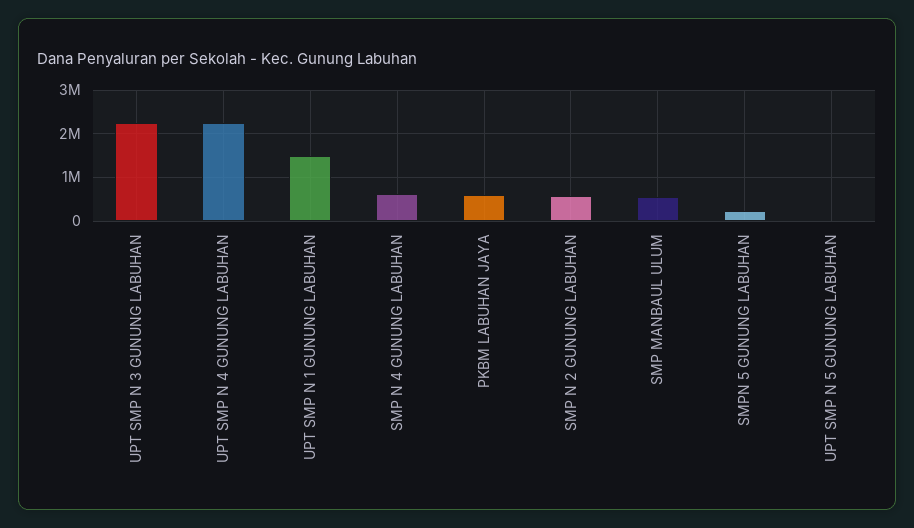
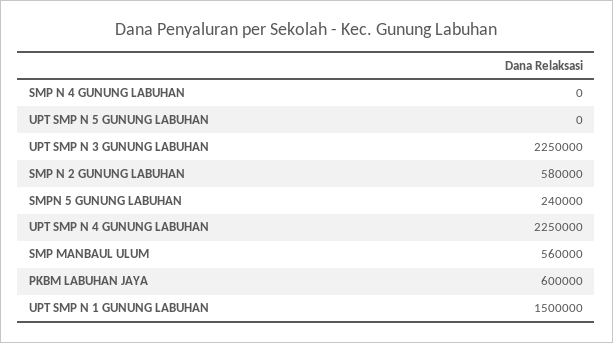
SMP N 4 GUNUNG LABUHAN: 600000 -> 0

